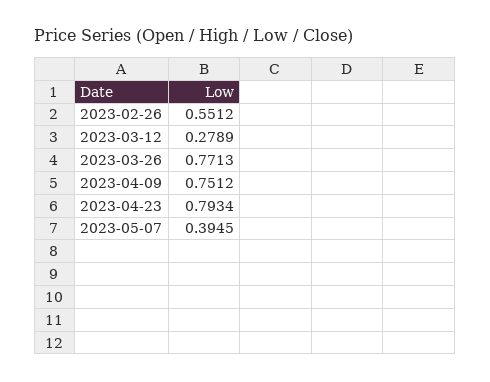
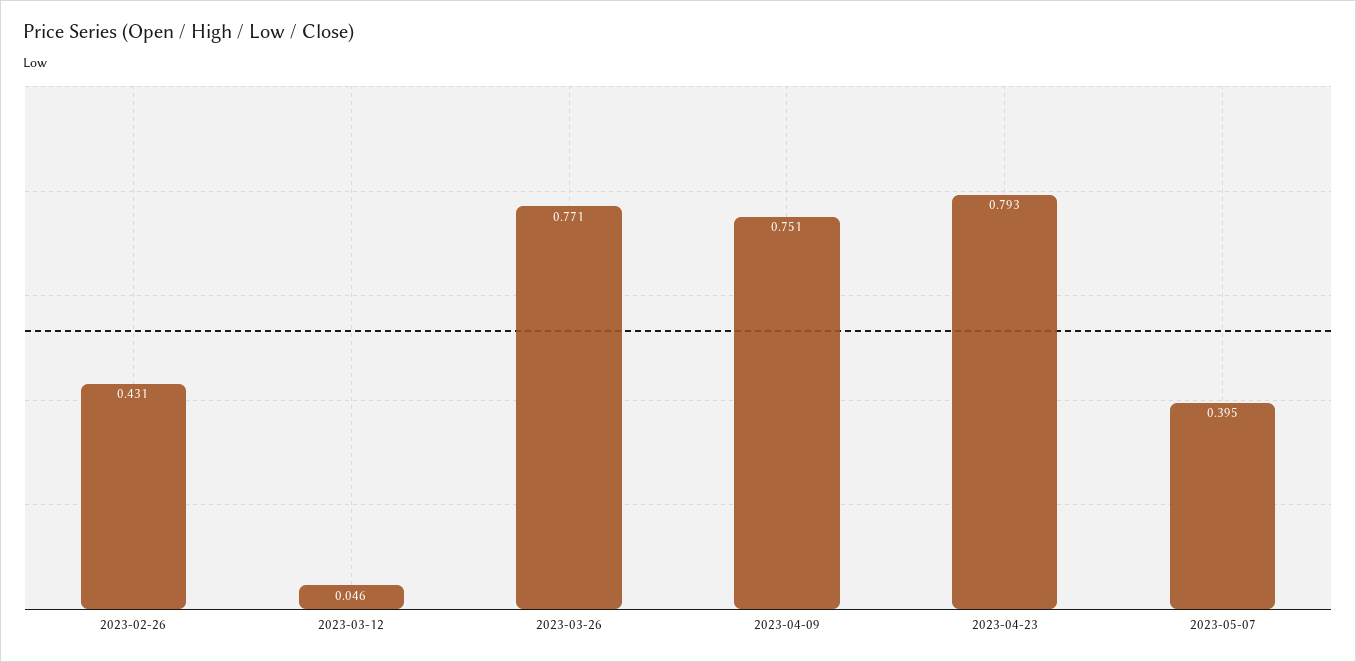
2023-02-26: 0.5512 -> 0.431
2023-03-12: 0.2789 -> 0.046

